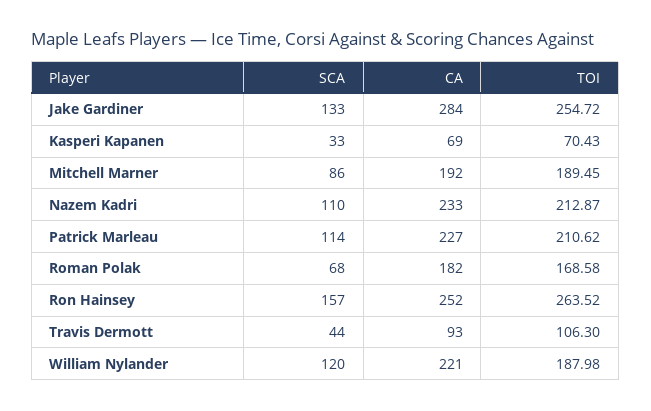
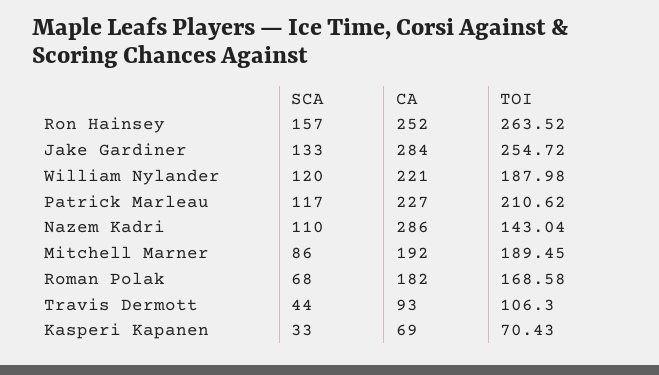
CA, Nazem Kadri: 233 -> 286
TOI, Nazem Kadri: 212.87 -> 143.04
SCA, Patrick Marleau: 114 -> 117

